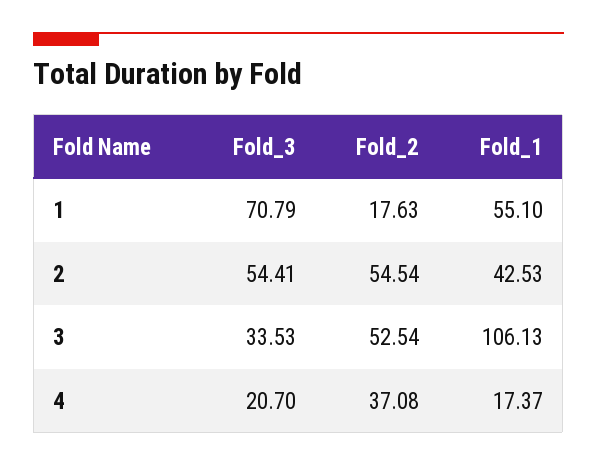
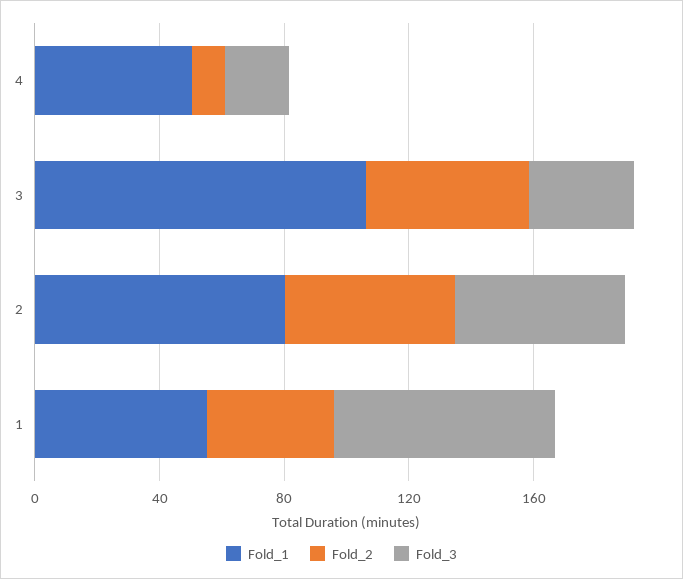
Fold_2, 1: 17.63 -> 40
Fold_1, 2: 42.53 -> 80
Fold_2, 4: 37.08 -> 10
Fold_1, 4: 17.37 -> 50

